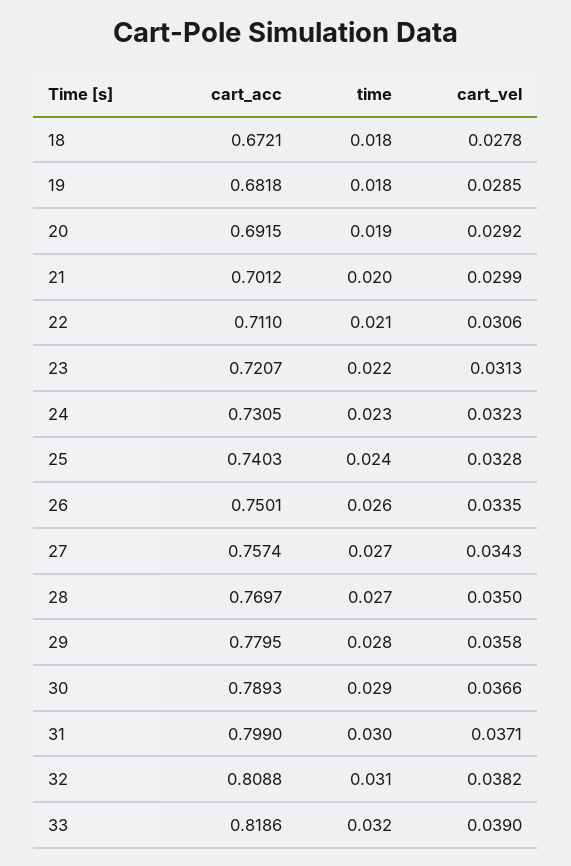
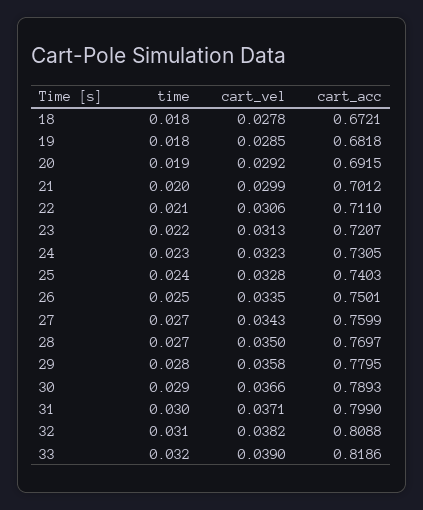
time, 26: 0.026 -> 0.025
cart_acc, 27: 0.7574 -> 0.7599

